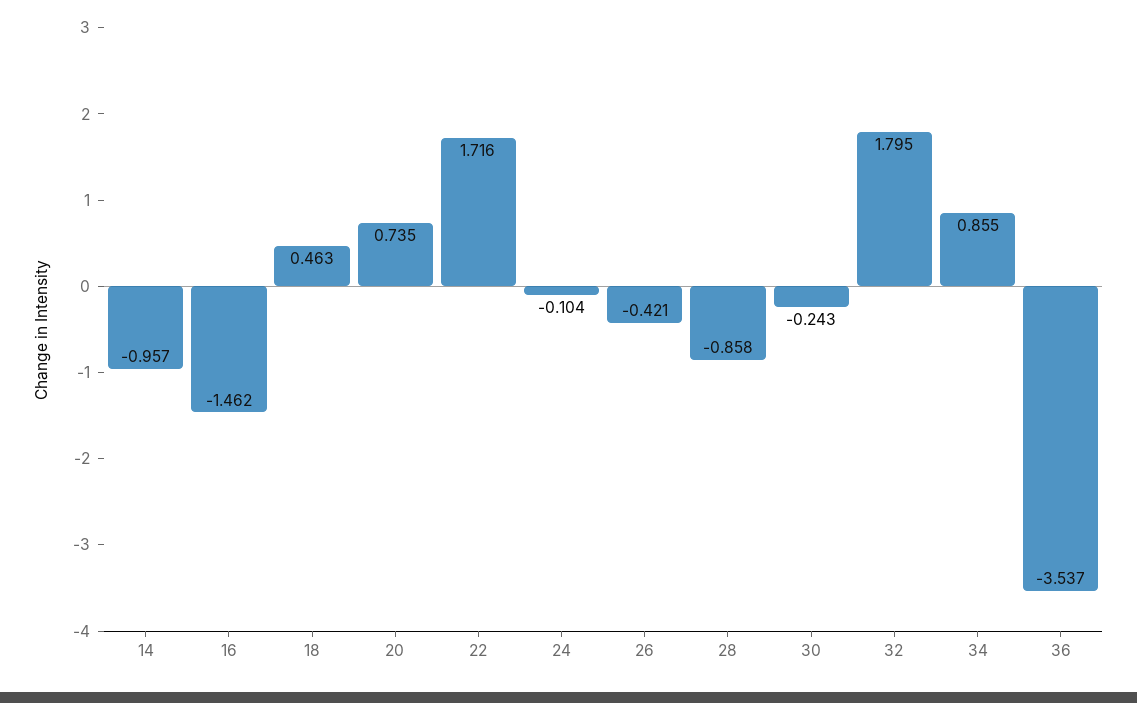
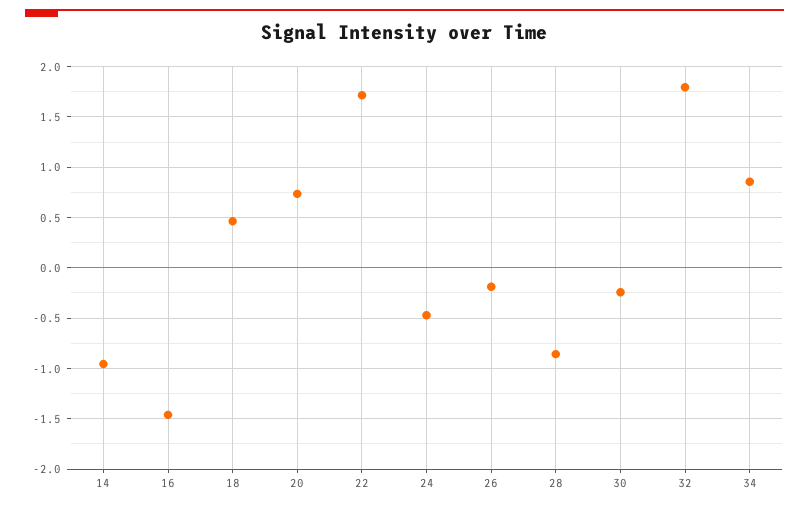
24: -0.104 -> -0.5
26: -0.421 -> -0.2
36: -3.537 -> none

